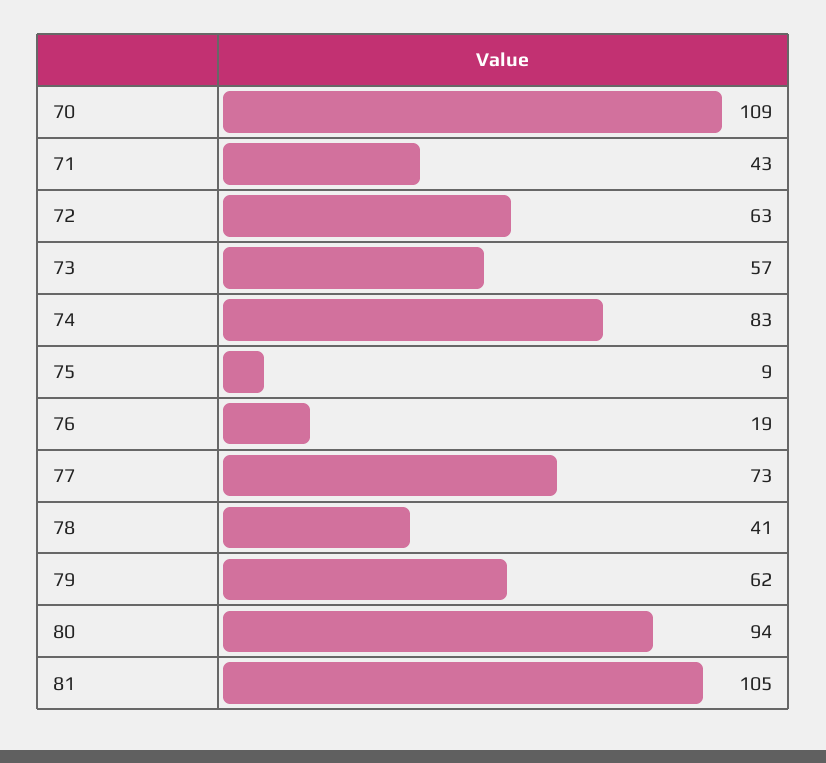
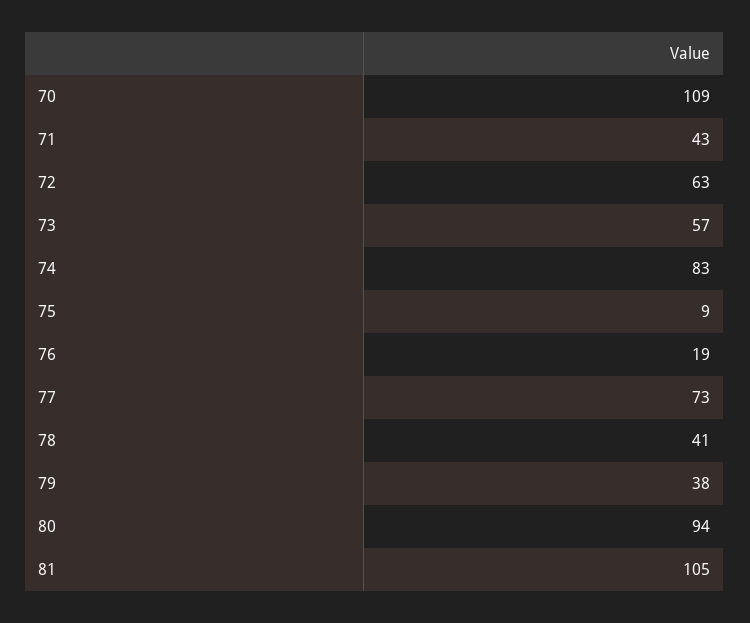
79: 62 -> 38

